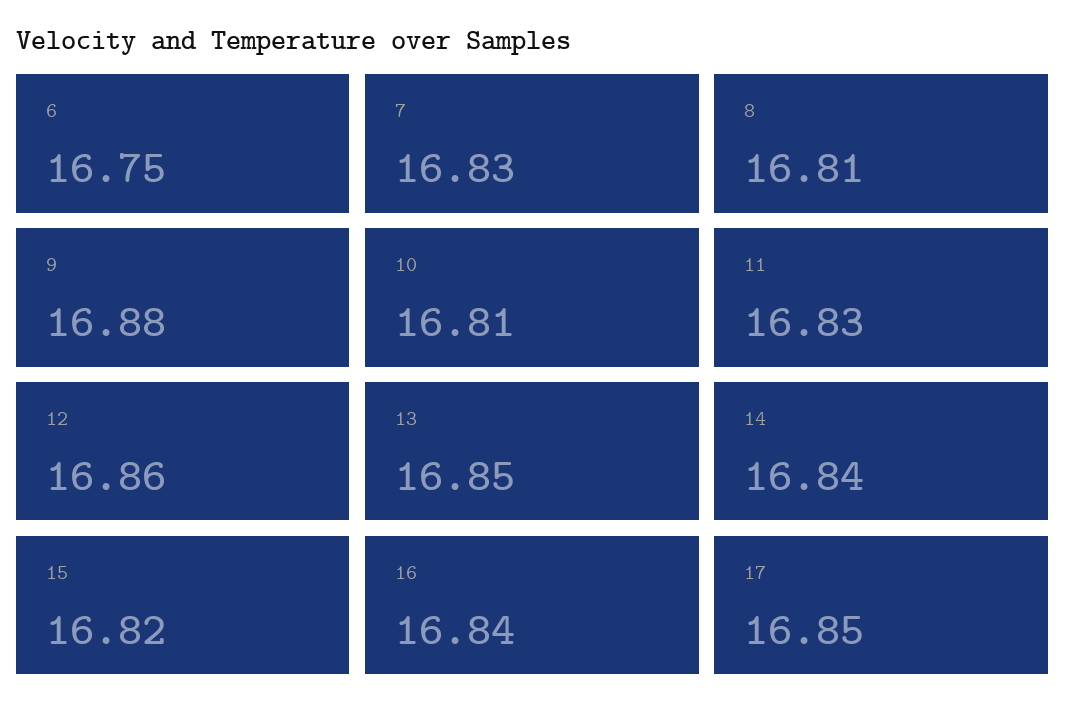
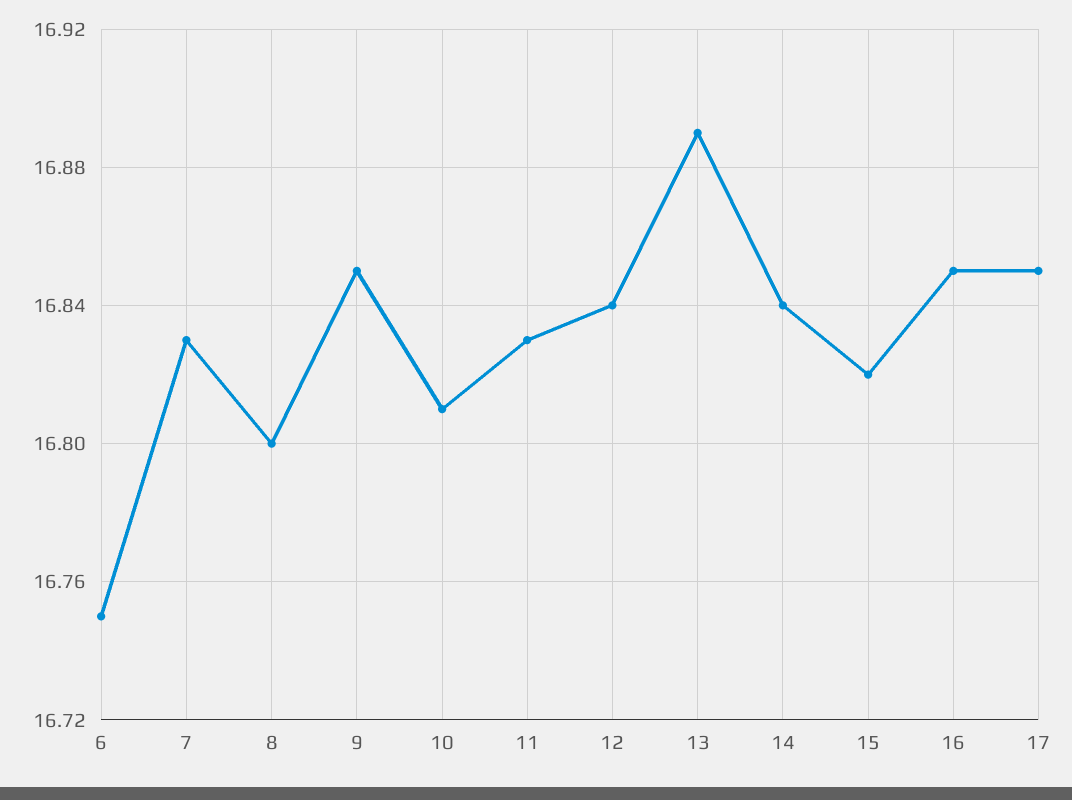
8: 16.81 -> 16.8
9: 16.88 -> 16.85
12: 16.86 -> 16.84
13: 16.85 -> 16.89
16: 16.84 -> 16.85

